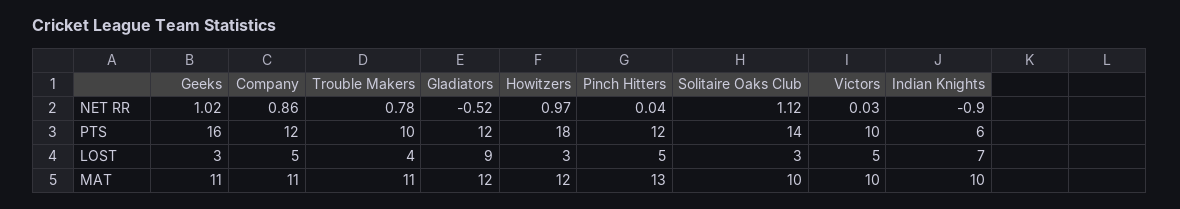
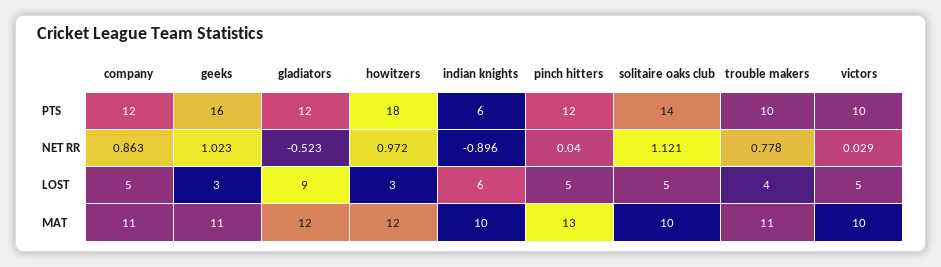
Solitaire Oaks Club, LOST: 3 -> 5
Indian Knights, LOST: 7 -> 6

